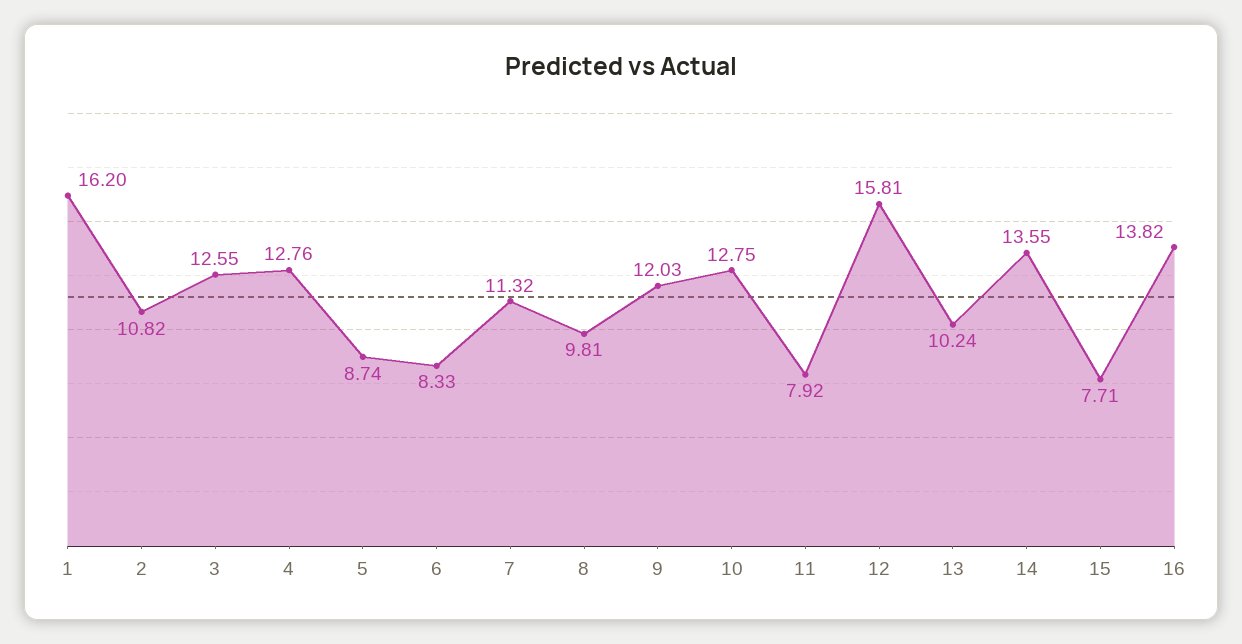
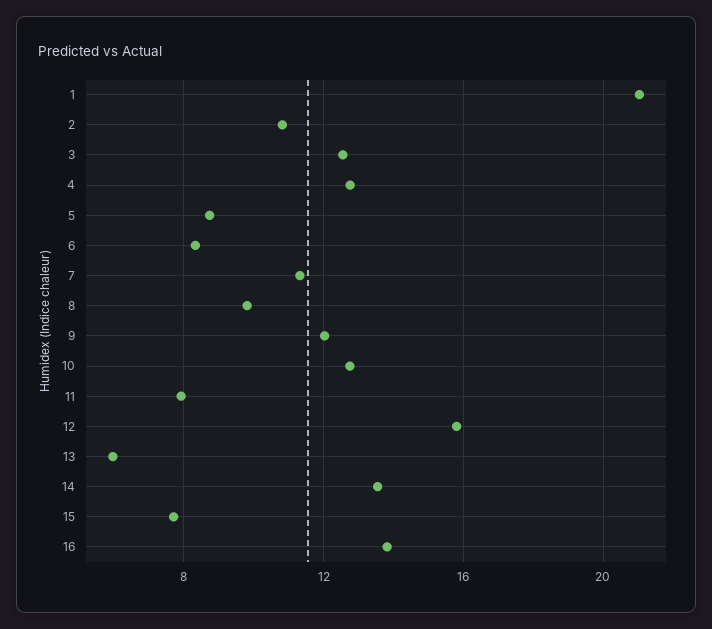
1: 16.2 -> 21
13: 10.24 -> 6

